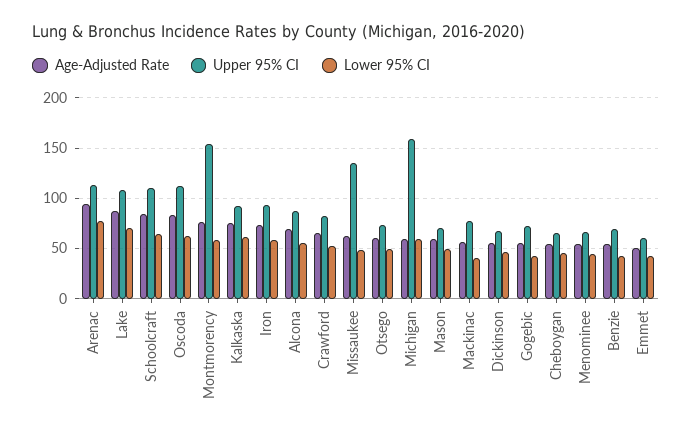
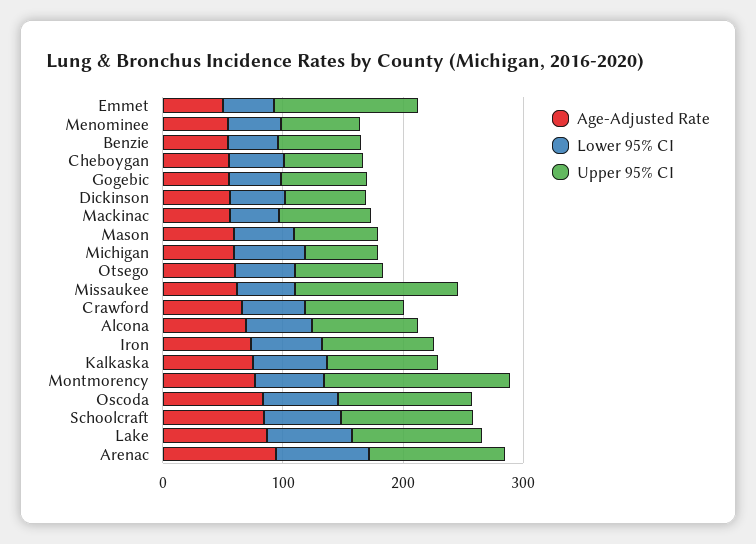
Upper 95% CI, Michigan: 160 -> 60
Upper 95% CI, Emmet: 60 -> 120

